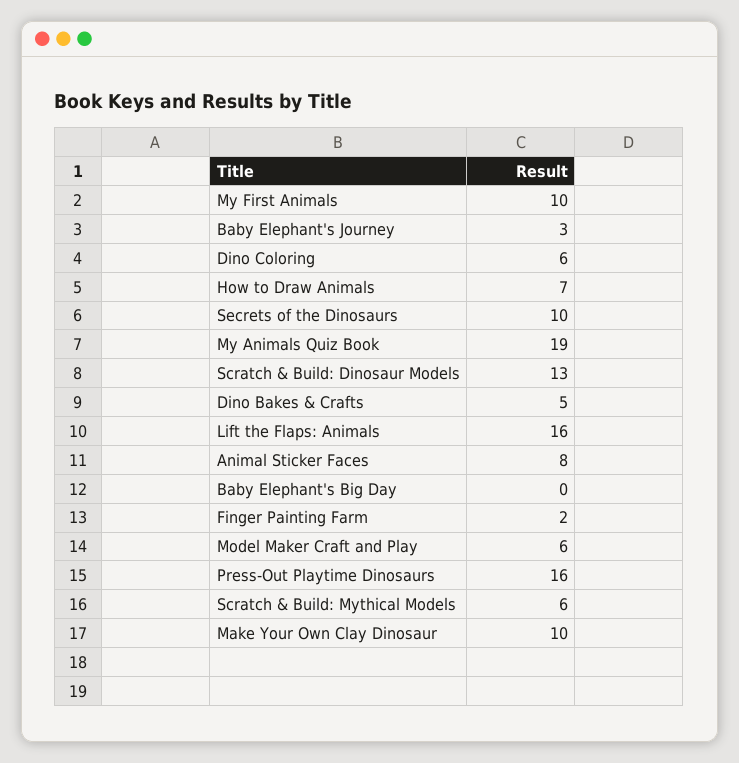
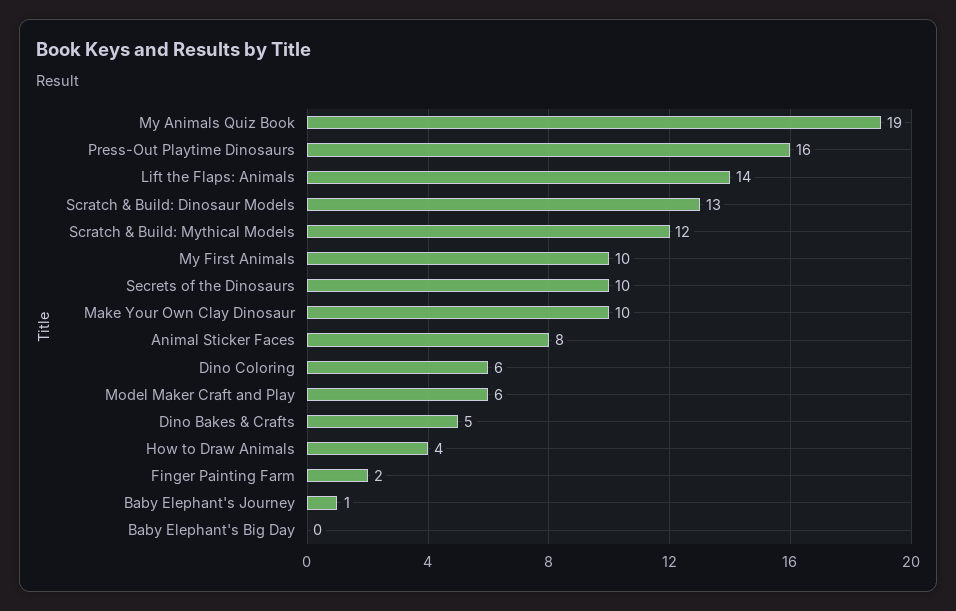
Baby Elephant's Journey: 3 -> 1
How to Draw Animals: 7 -> 4
Lift the Flaps: Animals: 16 -> 14
Scratch & Build: Mythical Models: 6 -> 12

